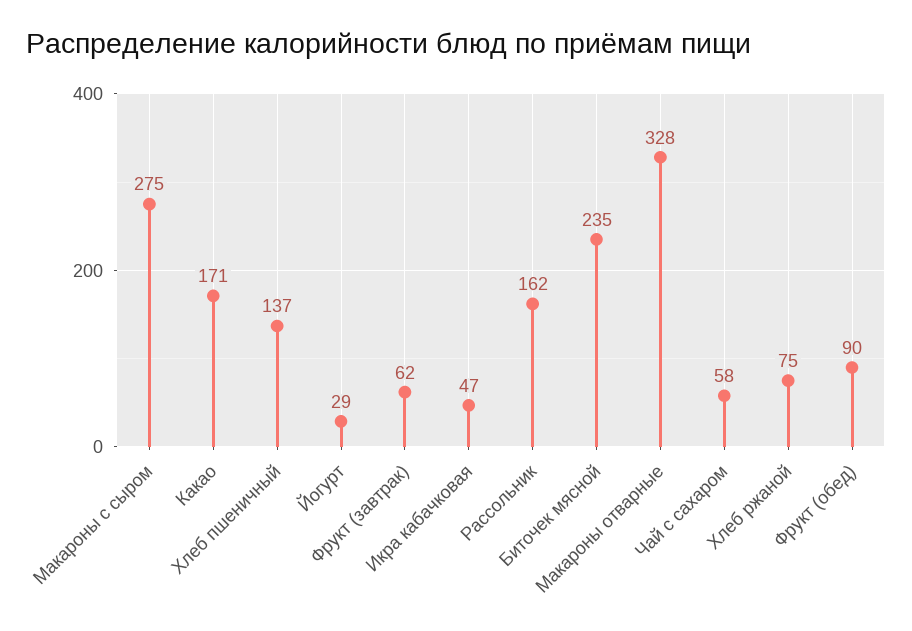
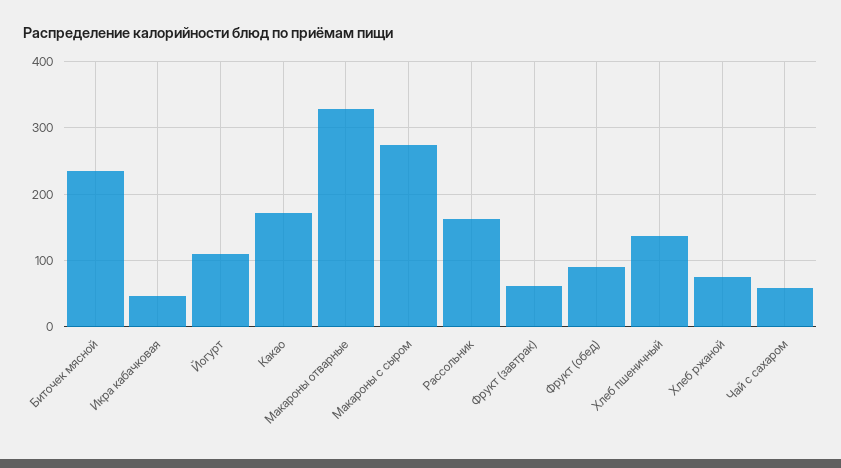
Йогурт: 29 -> 110

